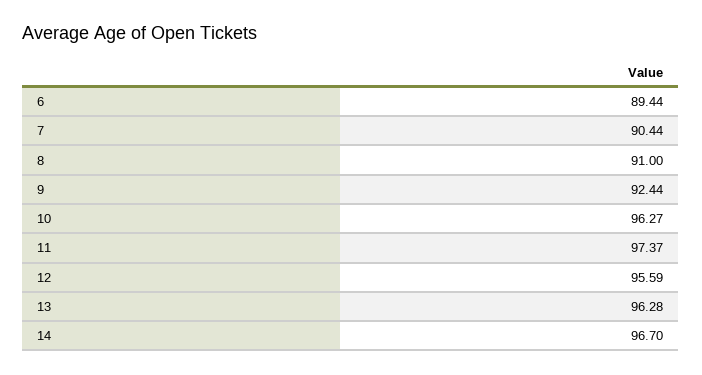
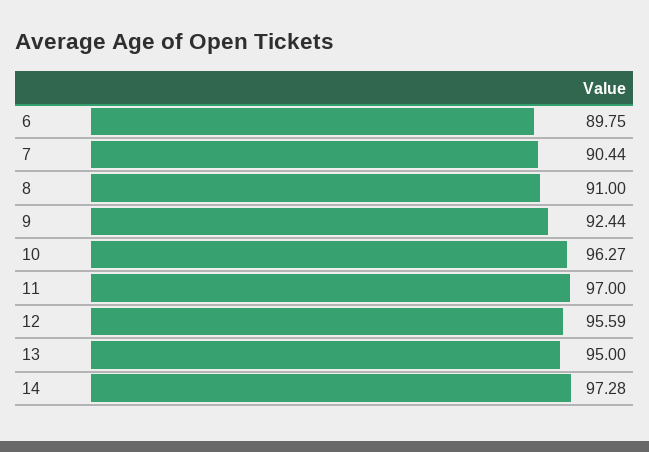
6: 89.44 -> 89.75
11: 97.37 -> 97
13: 96.28 -> 95
14: 96.7 -> 97.28

